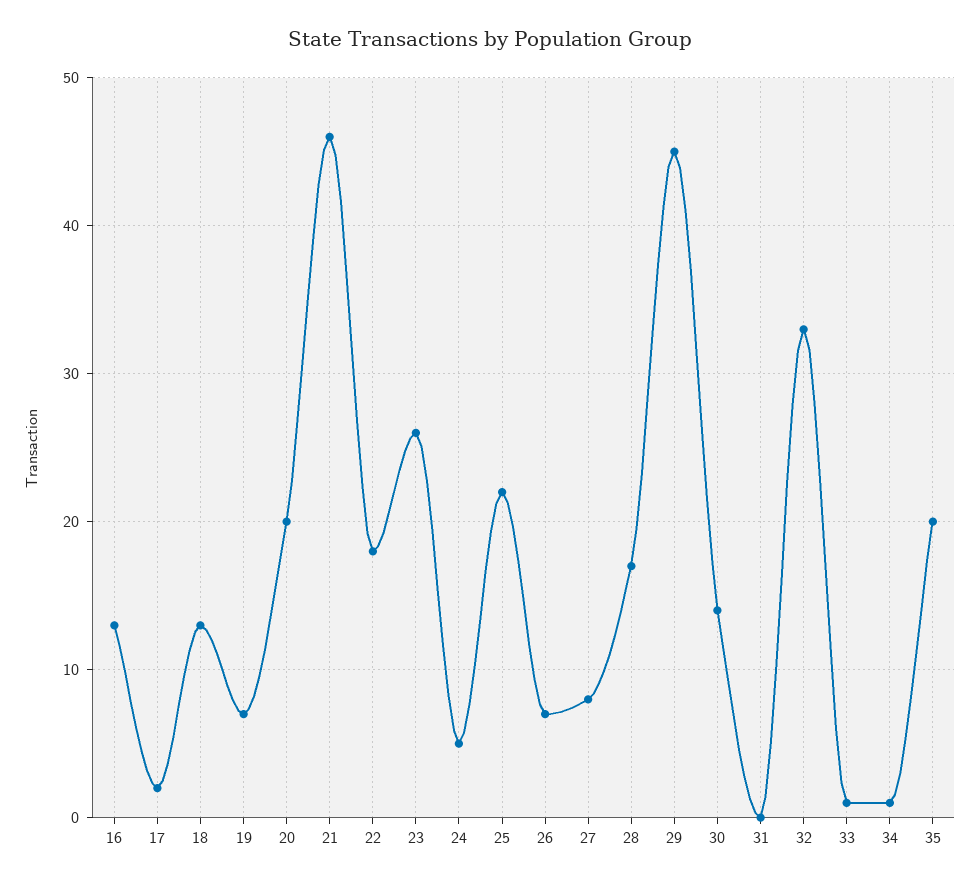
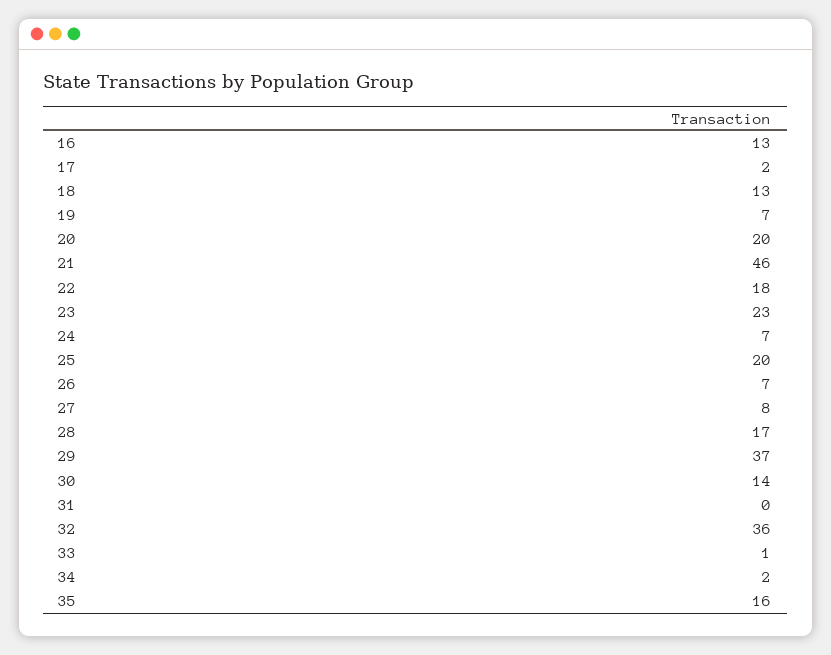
23: 26 -> 23
24: 5 -> 7
25: 22 -> 20
29: 45 -> 37
32: 33 -> 36
34: 1 -> 2
35: 20 -> 16

